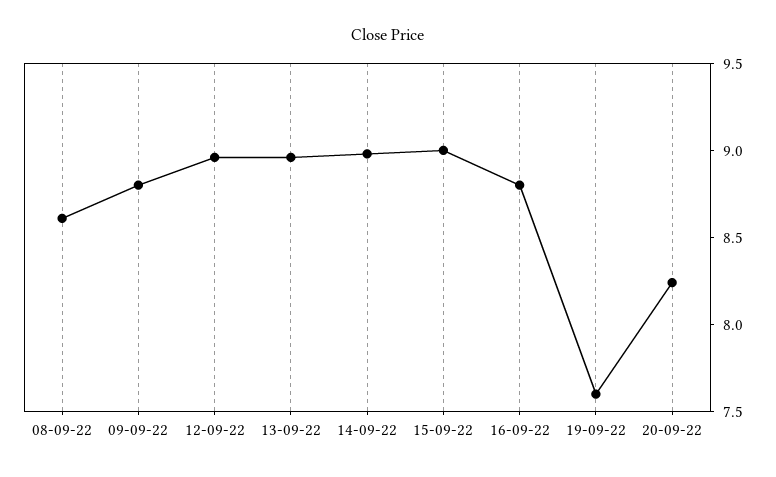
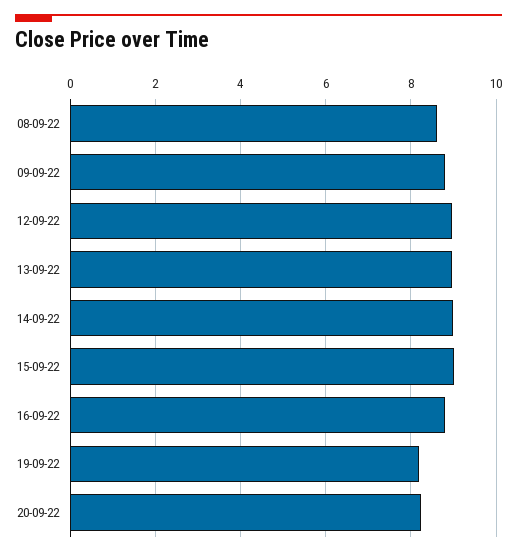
19-09-22: 7.6 -> 8.2

